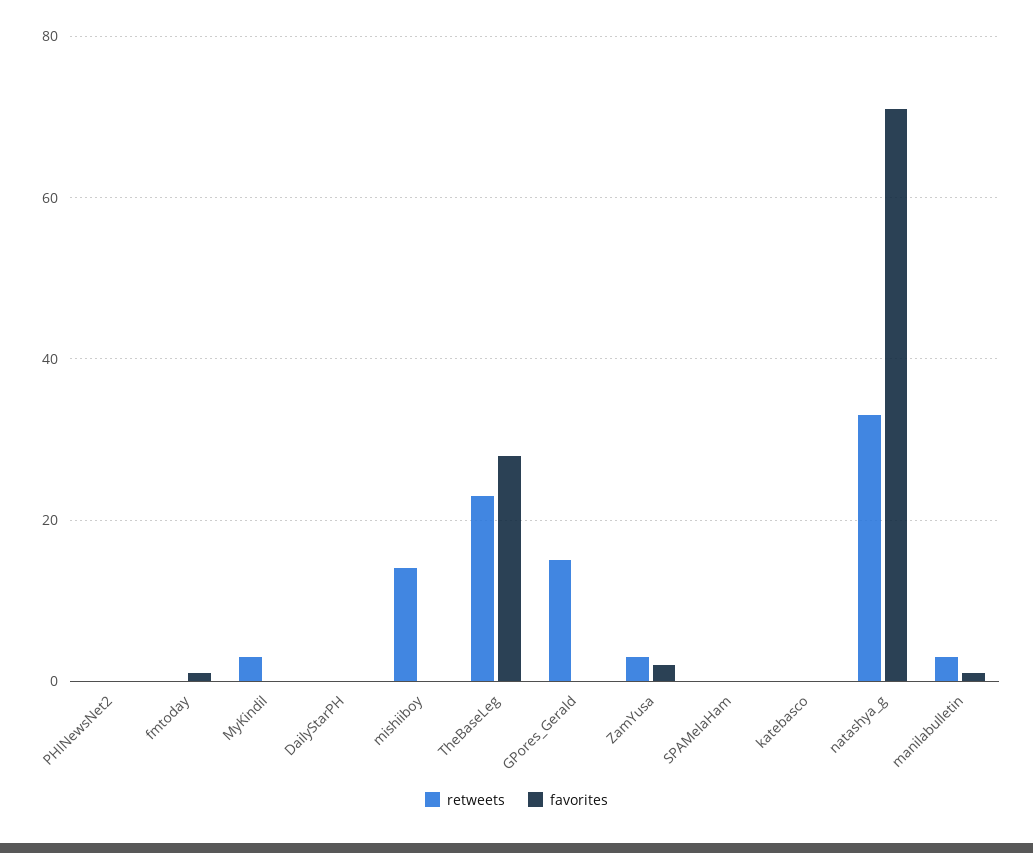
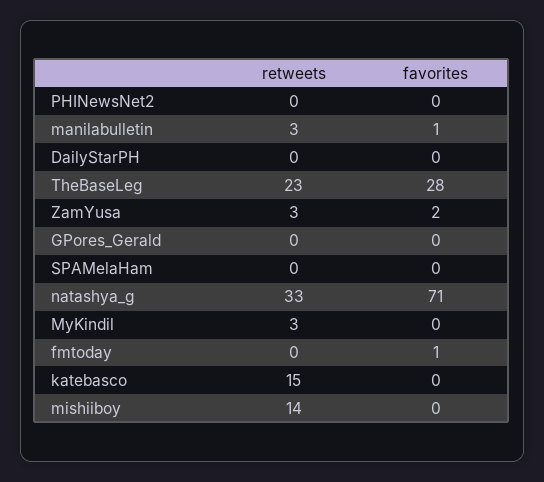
retweets, GPores_Gerald: 15 -> 0
retweets, katebasco: 0 -> 15

